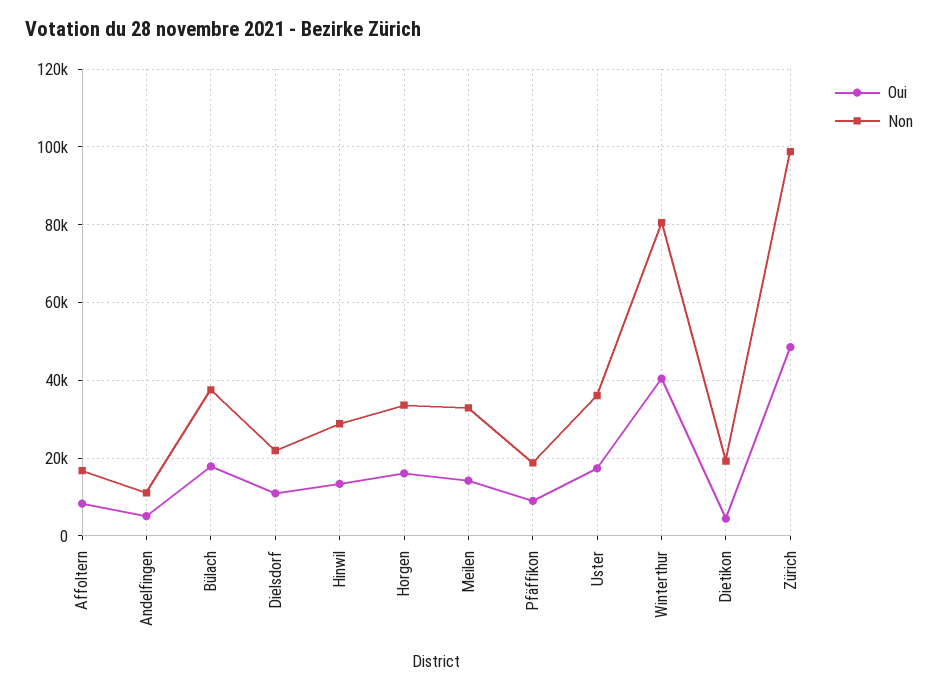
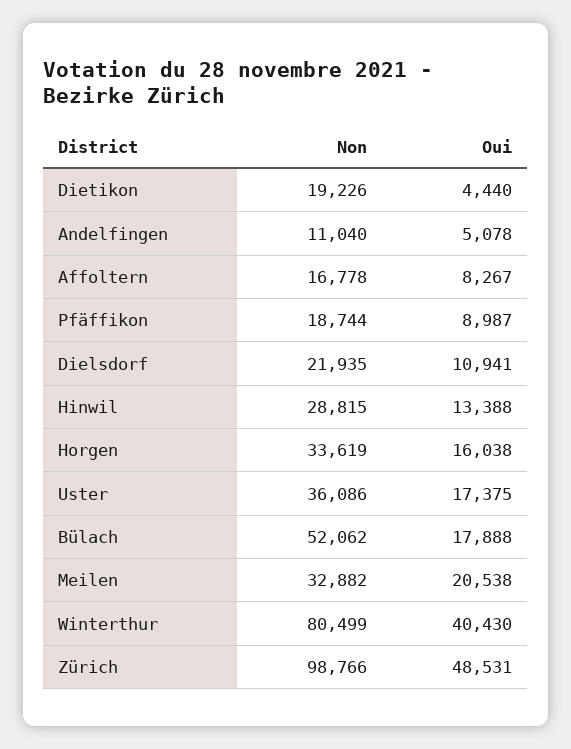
Non, Bülach: 38000 -> 52062
Oui, Meilen: 14000 -> 20538

